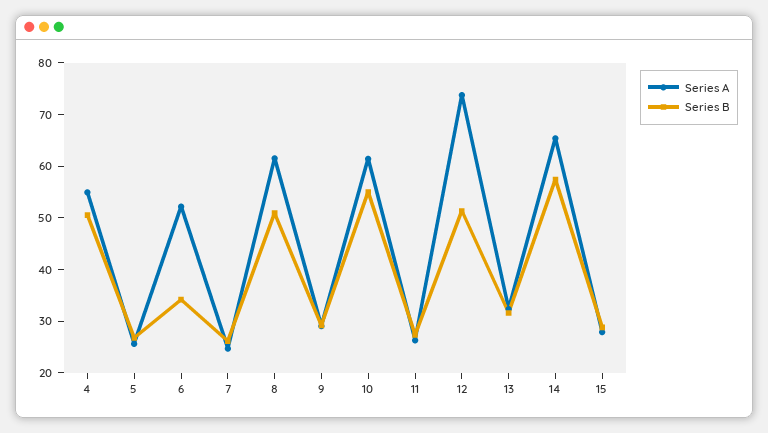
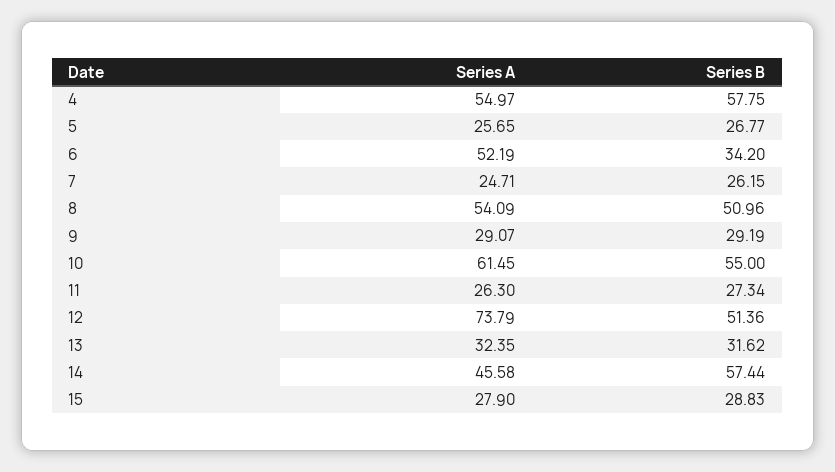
Series B, 4: 50 -> 57.75
Series A, 8: 62 -> 54.09
Series A, 14: 66 -> 45.58

